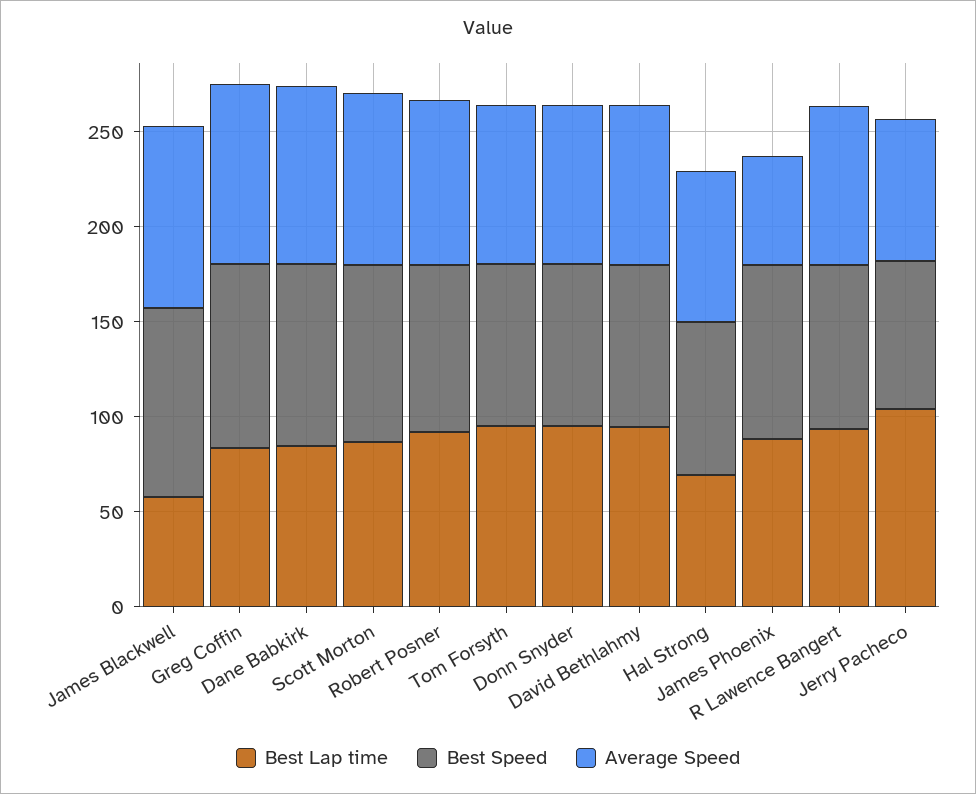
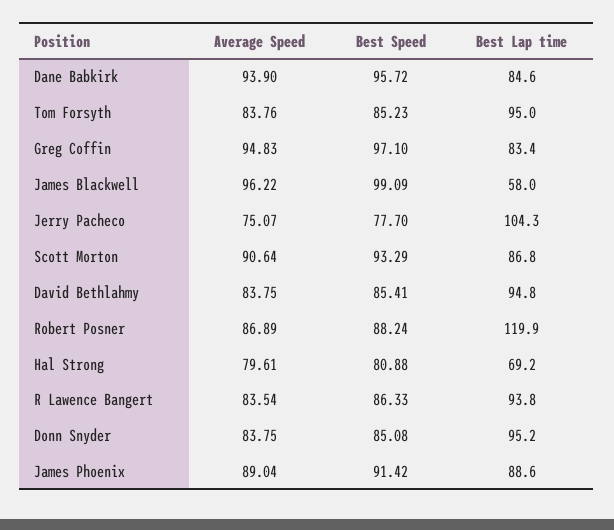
Best Lap time, Robert Posner: 90 -> 119.9
Average Speed, James Phoenix: 60 -> 89.04

